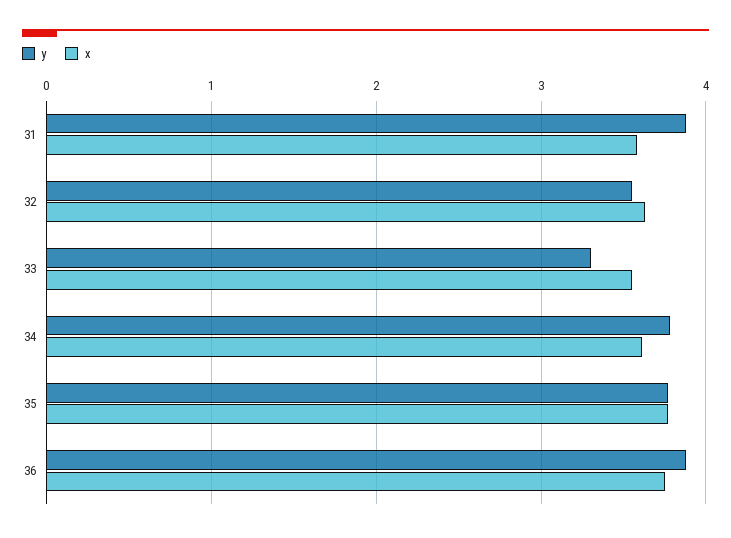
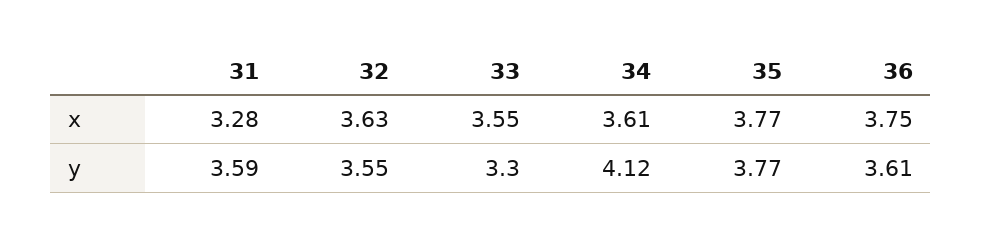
y, 31: 3.9 -> 3.59
x, 31: 3.6 -> 3.28
y, 34: 3.8 -> 4.12
y, 36: 3.9 -> 3.61

